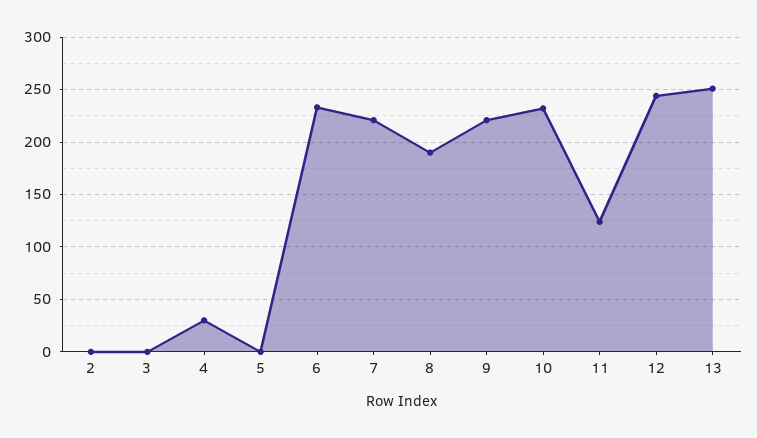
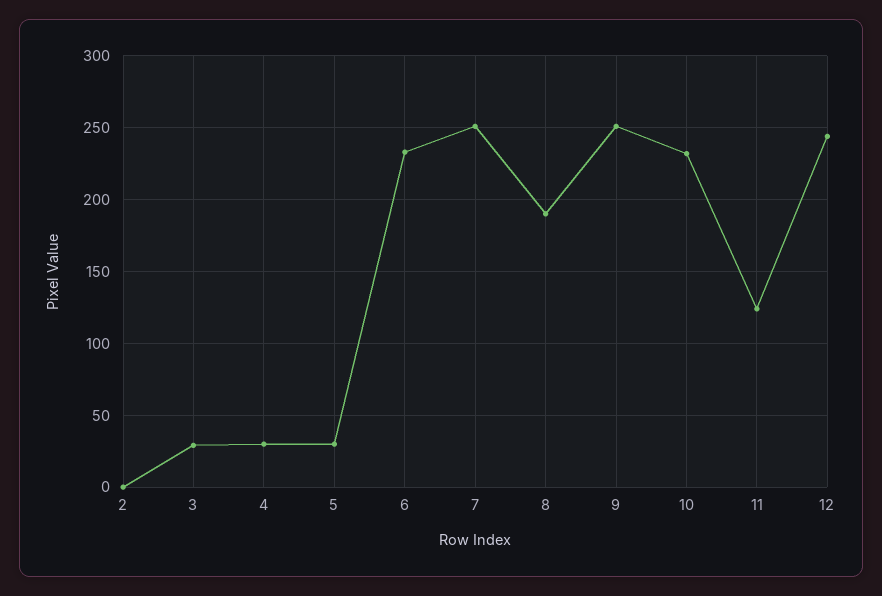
3: 0 -> 30
5: 0 -> 30
7: 220 -> 250
9: 220 -> 250
13: 250 -> none

